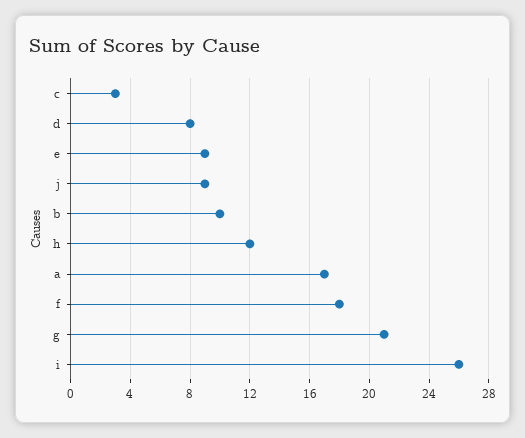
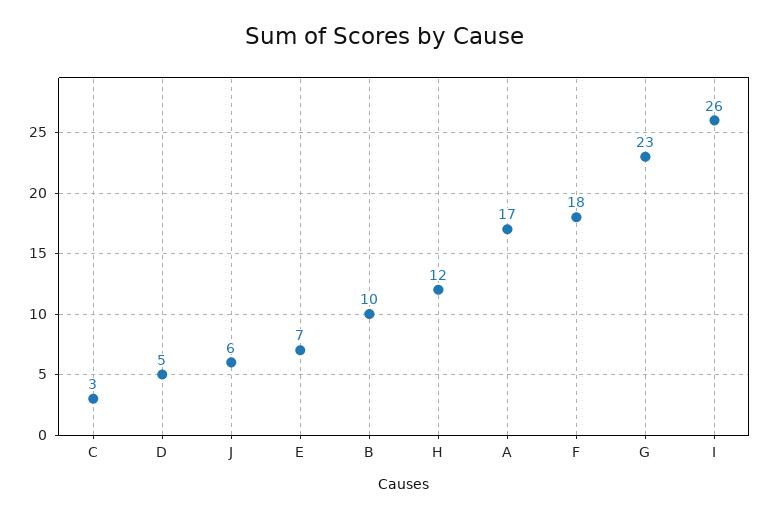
d: 8 -> 5
e: 9 -> 7
j: 9 -> 6
g: 21 -> 23

